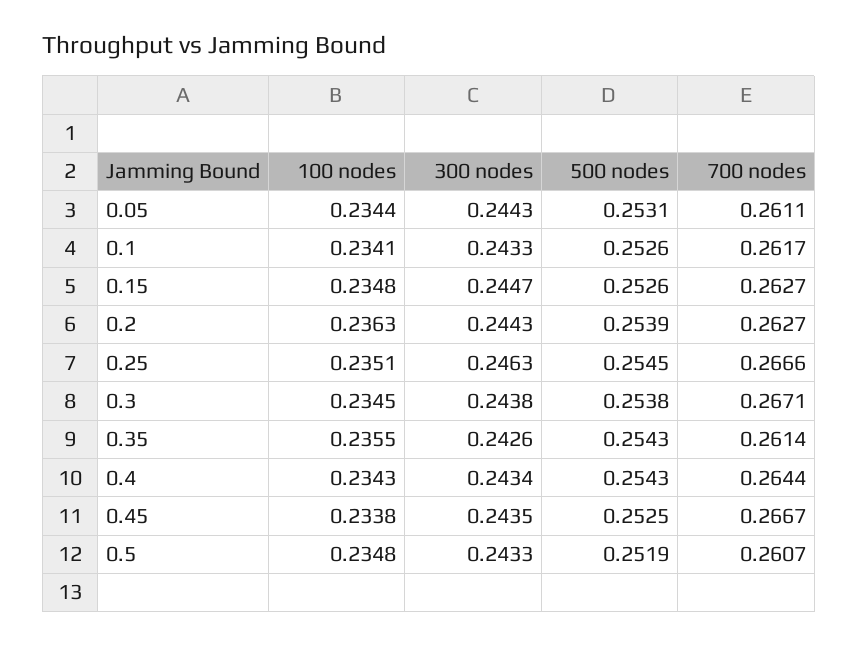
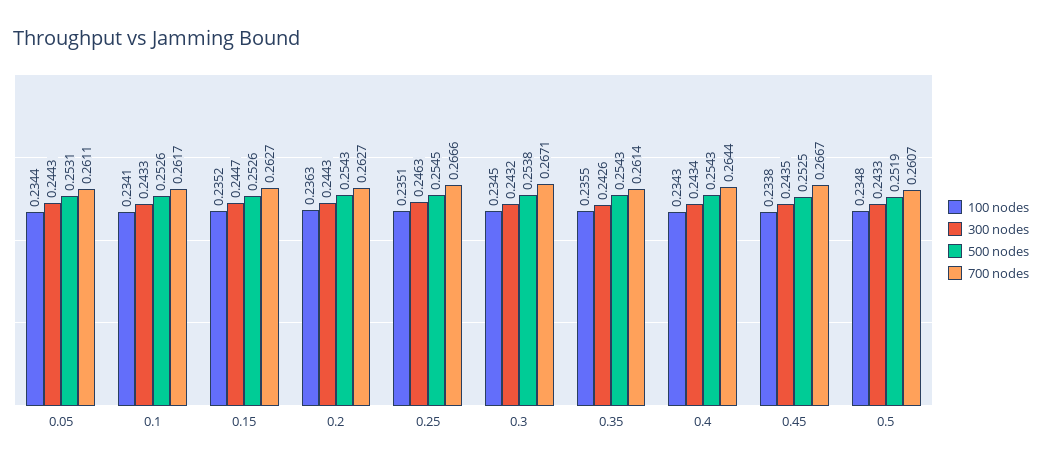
100 nodes, 0.15: 0.2348 -> 0.2352
500 nodes, 0.2: 0.2539 -> 0.2543
300 nodes, 0.3: 0.2438 -> 0.2432

